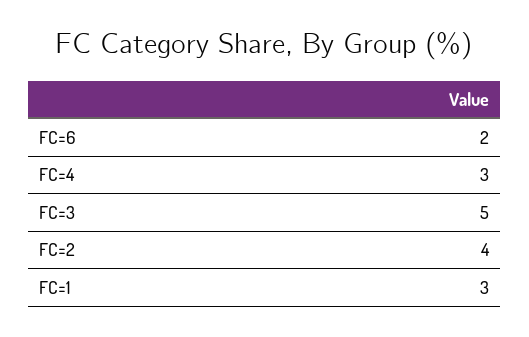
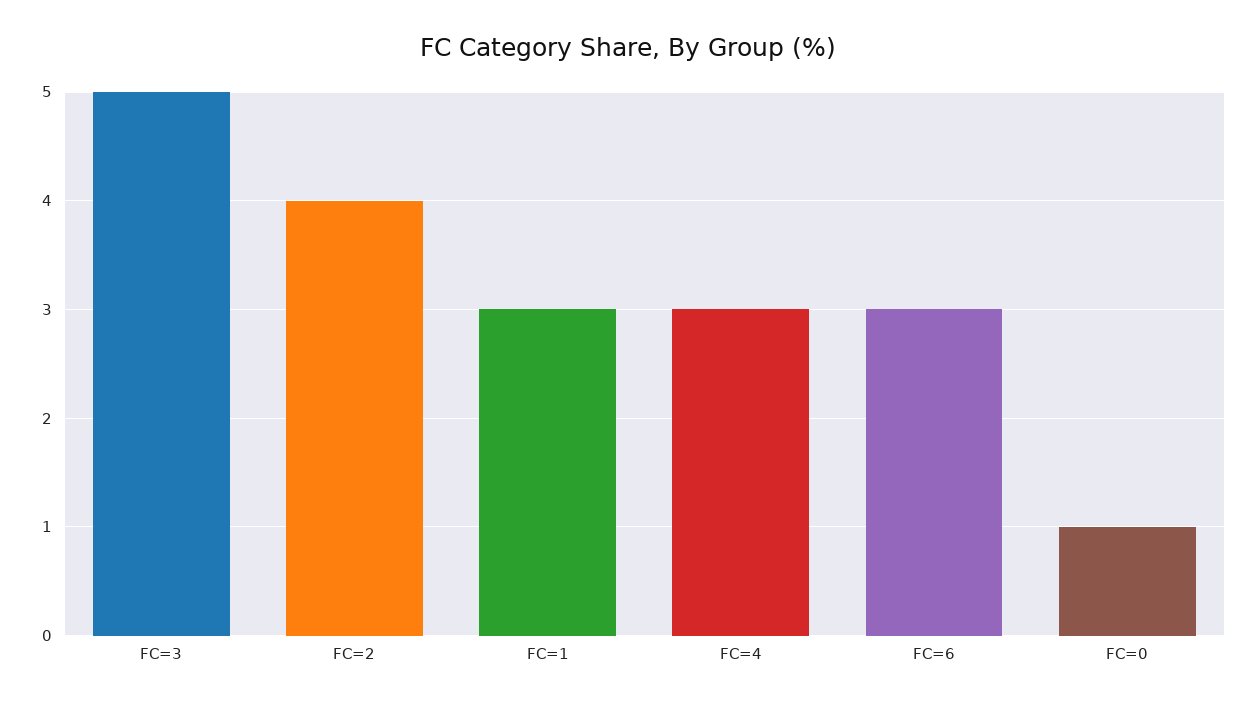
FC=6: 2 -> 3
FC=0: none -> 1

